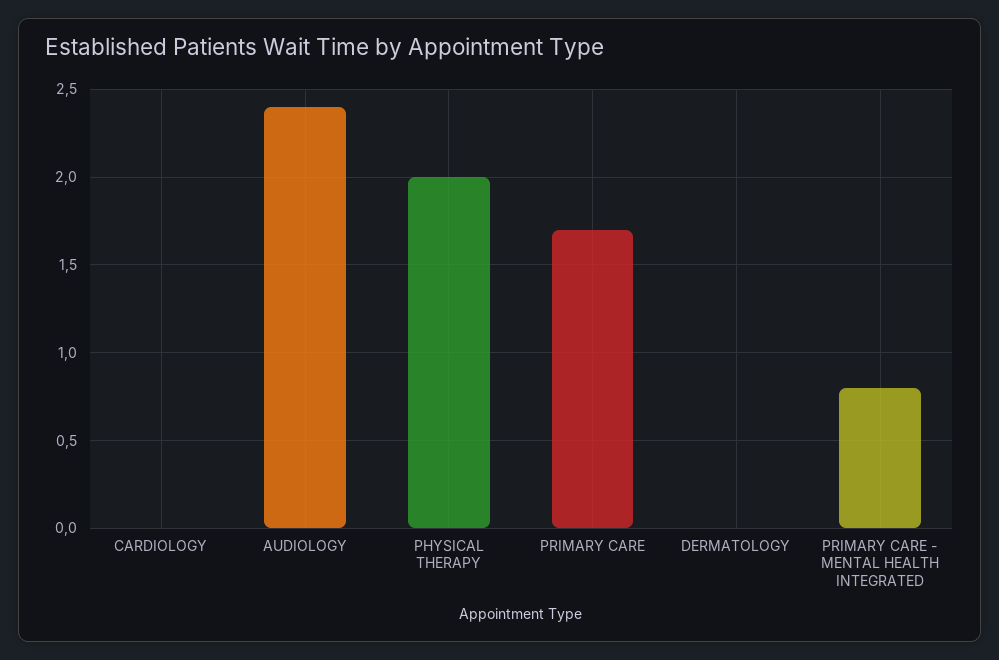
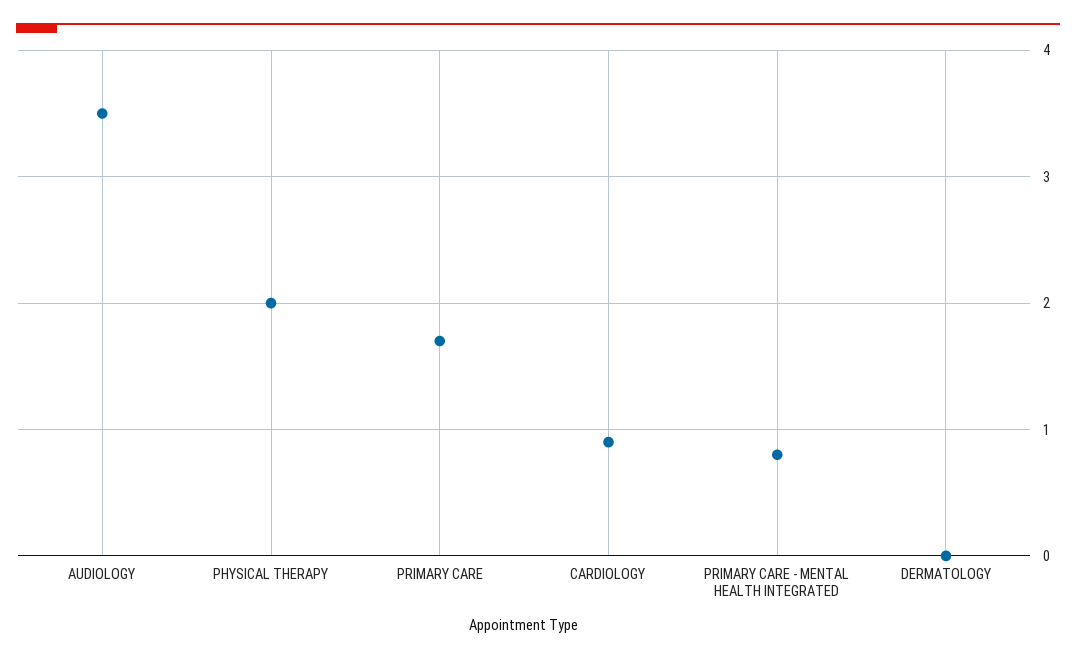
CARDIOLOGY: 0 -> 0.9
AUDIOLOGY: 2.4 -> 3.5

